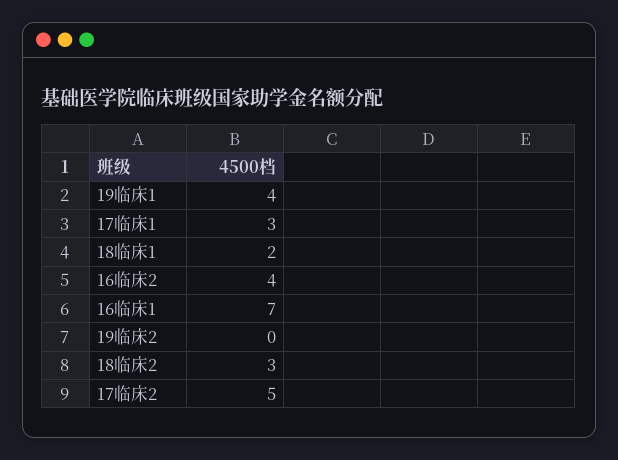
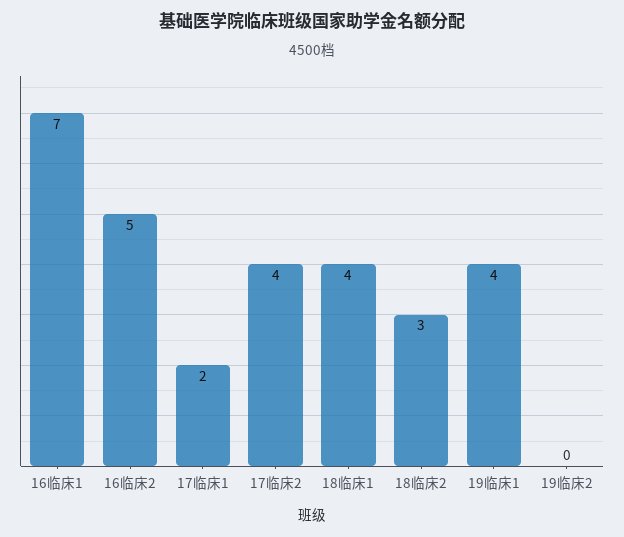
17临床1: 3 -> 2
18临床1: 2 -> 4
16临床2: 4 -> 5
17临床2: 5 -> 4

